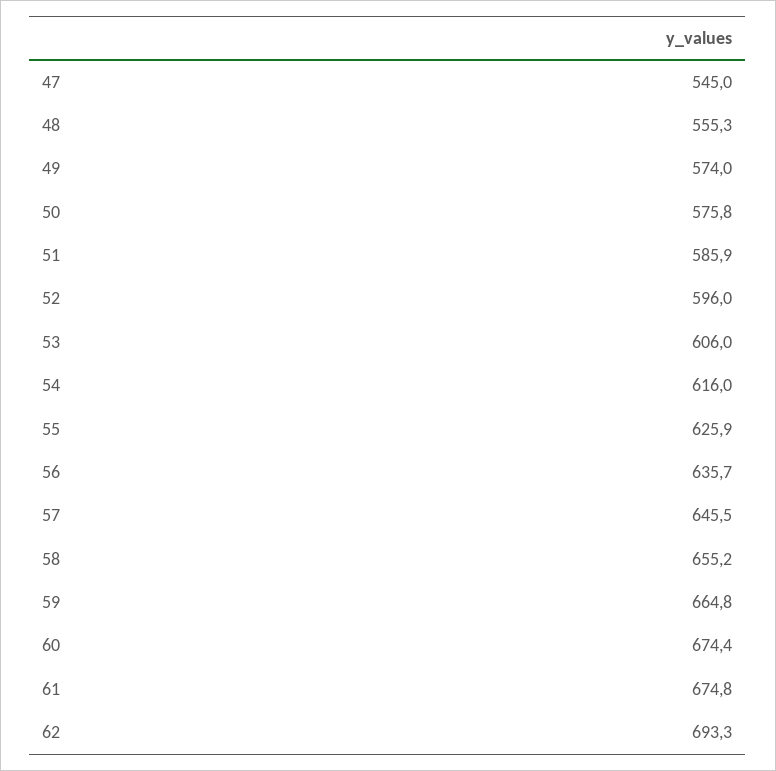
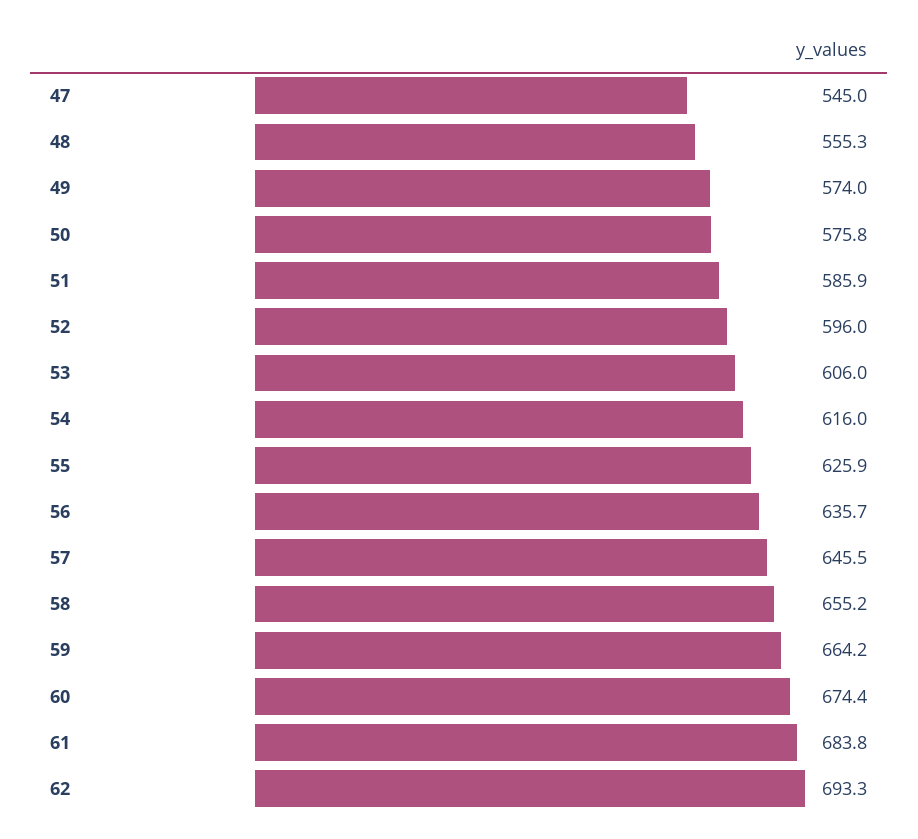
59: 664.8 -> 664.2
61: 674.8 -> 683.8

